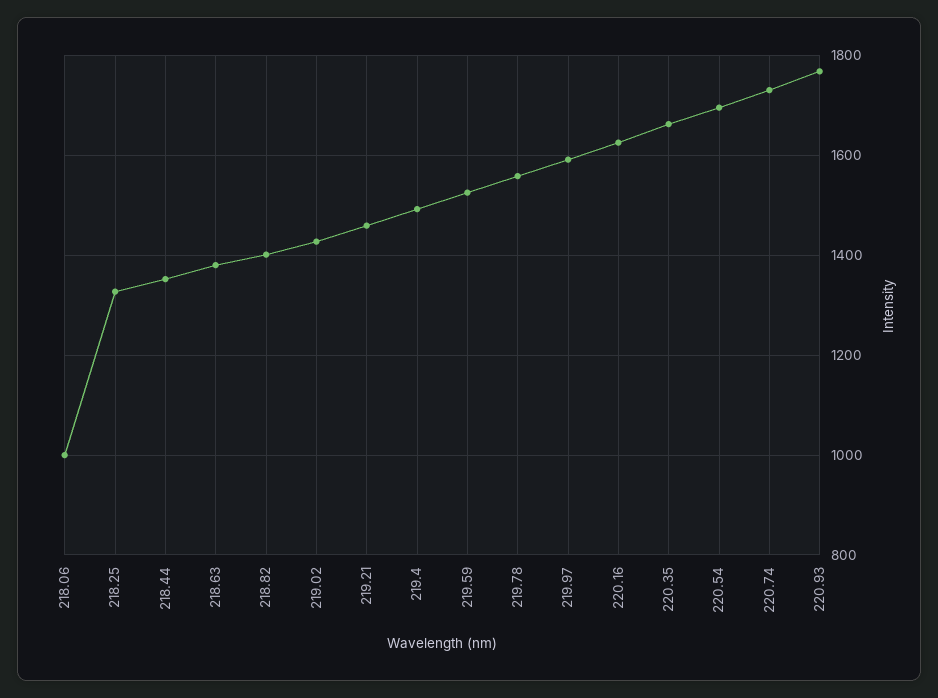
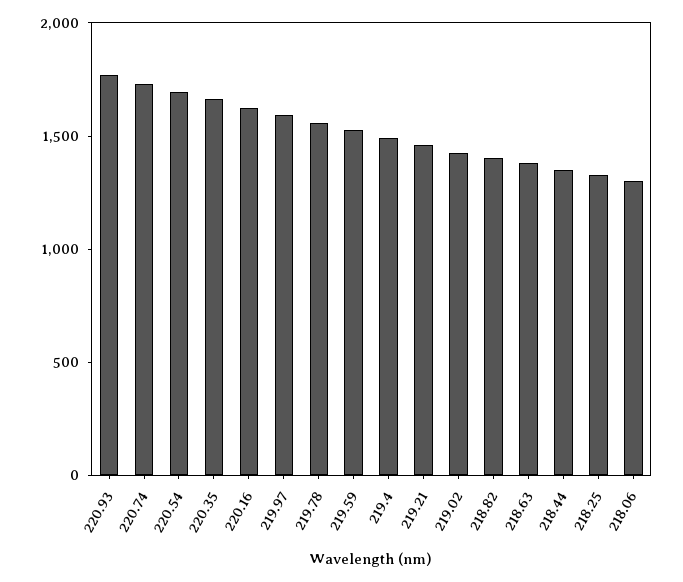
218.06: 1000 -> 1300

